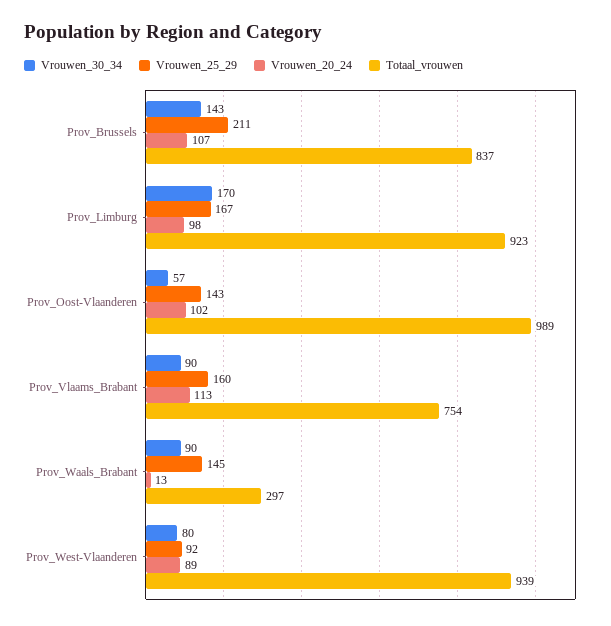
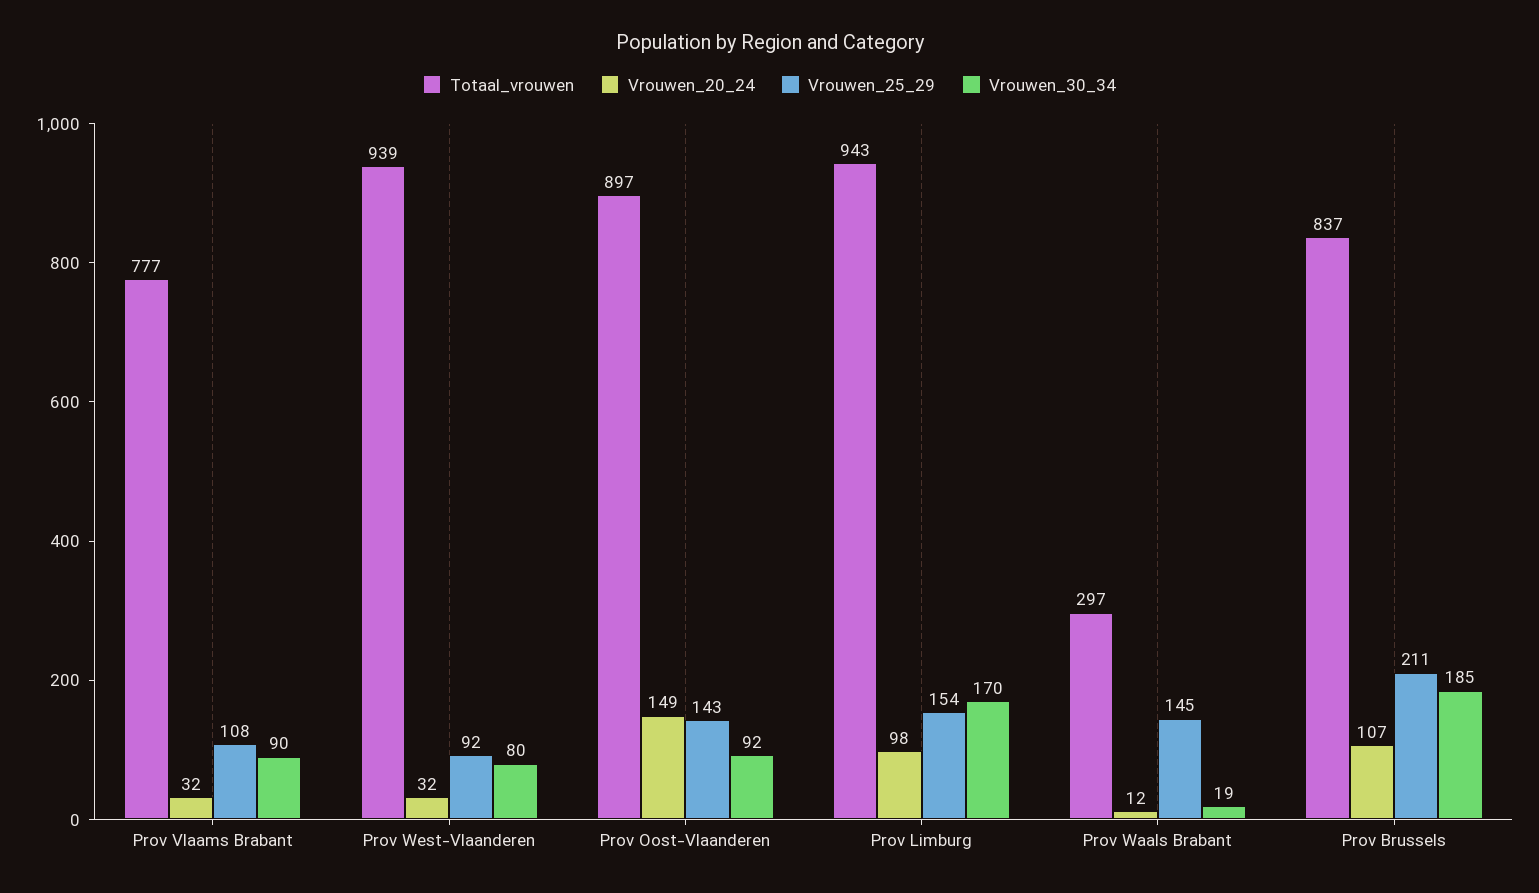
Vrouwen_30_34, Prov_Brussels: 143 -> 185
Vrouwen_25_29, Prov_Limburg: 167 -> 154
Totaal_vrouwen, Prov_Limburg: 923 -> 943
Vrouwen_30_34, Prov_Oost-Vlaanderen: 57 -> 92
Vrouwen_20_24, Prov_Oost-Vlaanderen: 102 -> 149
Totaal_vrouwen, Prov_Oost-Vlaanderen: 989 -> 897
Vrouwen_25_29, Prov_Vlaams_Brabant: 160 -> 108
Vrouwen_20_24, Prov_Vlaams_Brabant: 113 -> 32
Totaal_vrouwen, Prov_Vlaams_Brabant: 754 -> 777
Vrouwen_30_34, Prov_Waals_Brabant: 90 -> 19
Vrouwen_20_24, Prov_Waals_Brabant: 13 -> 12
Vrouwen_20_24, Prov_West-Vlaanderen: 89 -> 32

